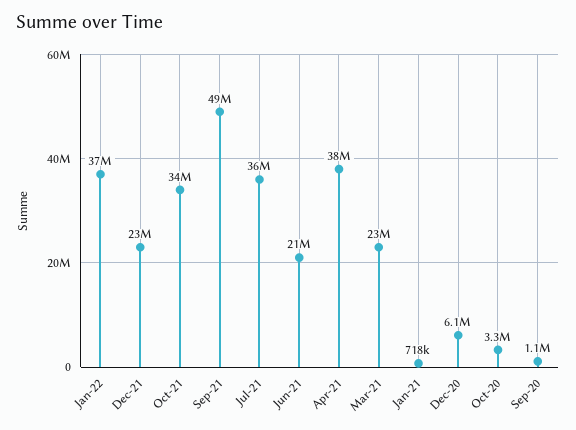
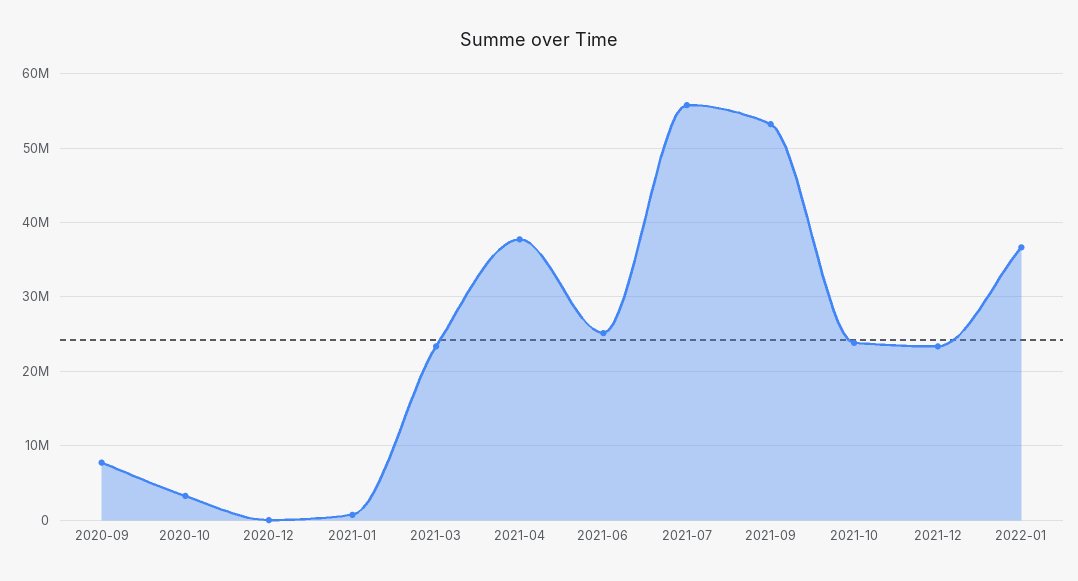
Oct-21: 34000000 -> 24000000
Sep-21: 49000000 -> 53000000
Jul-21: 36000000 -> 56000000
Jun-21: 21000000 -> 25000000
Dec-20: 6100000 -> 0
Sep-20: 1100000 -> 8000000

